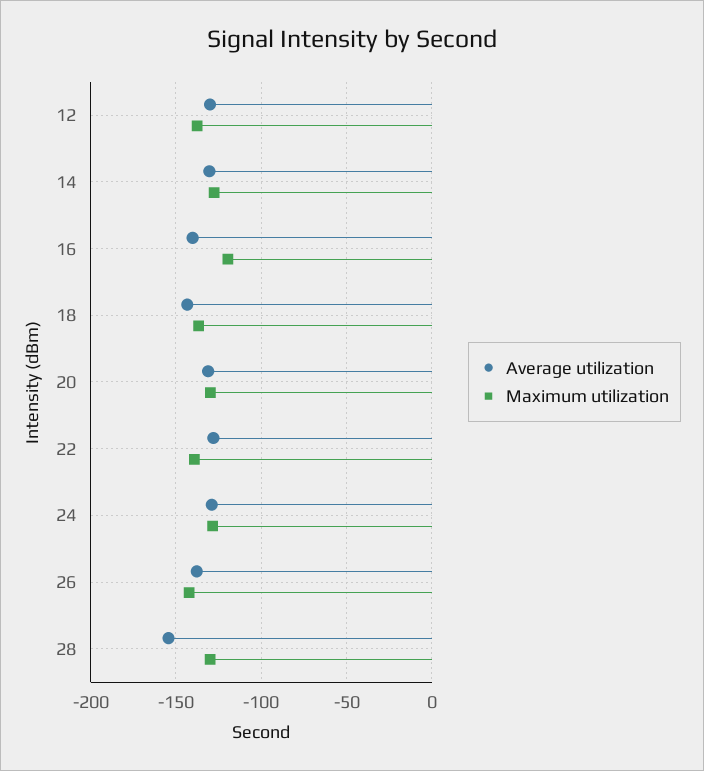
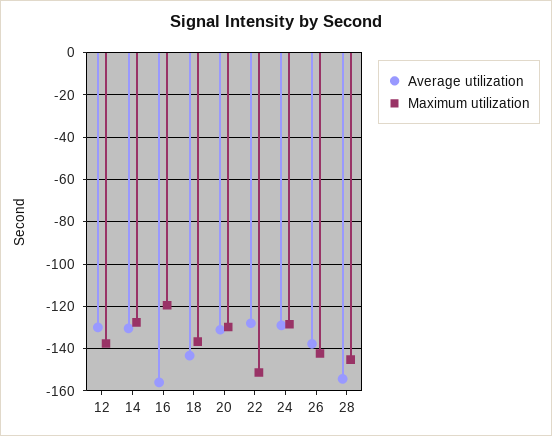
Average utilization, 16: -140 -> -155
Maximum utilization, 22: -140 -> -150
Maximum utilization, 28: -130 -> -145

